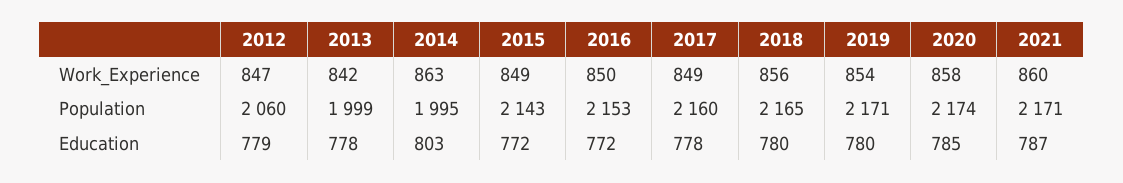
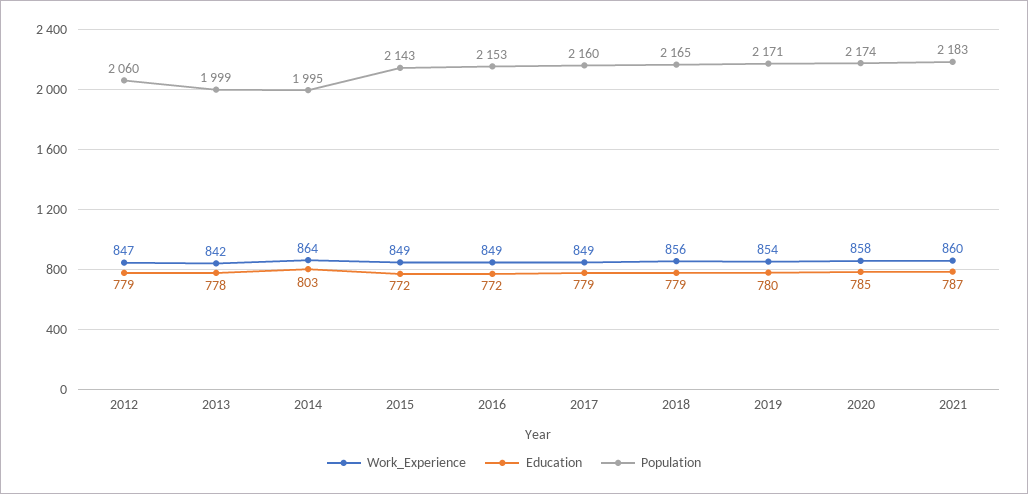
Work_Experience, 2014: 863 -> 864
Work_Experience, 2016: 850 -> 849
Population, 2021: 2171 -> 2183
Education, 2017: 778 -> 779
Education, 2018: 780 -> 779

